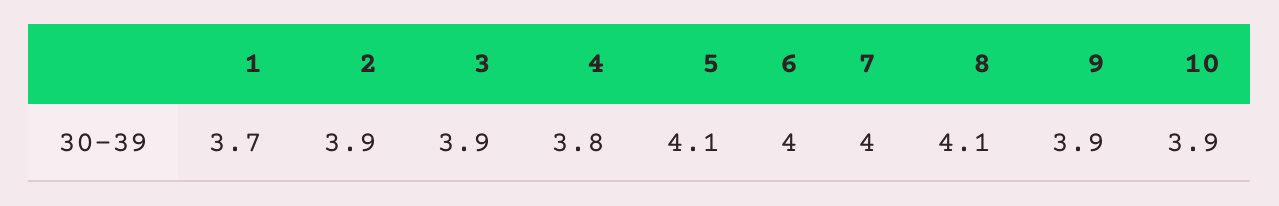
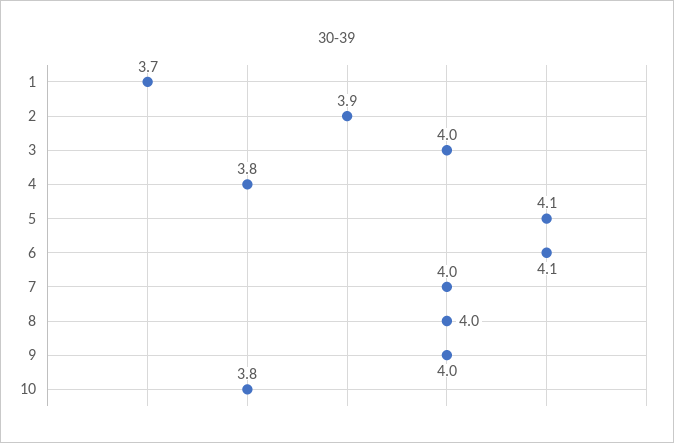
3: 3.9 -> 4
6: 4 -> 4.1
8: 4.1 -> 4
9: 3.9 -> 4
10: 3.9 -> 3.8

